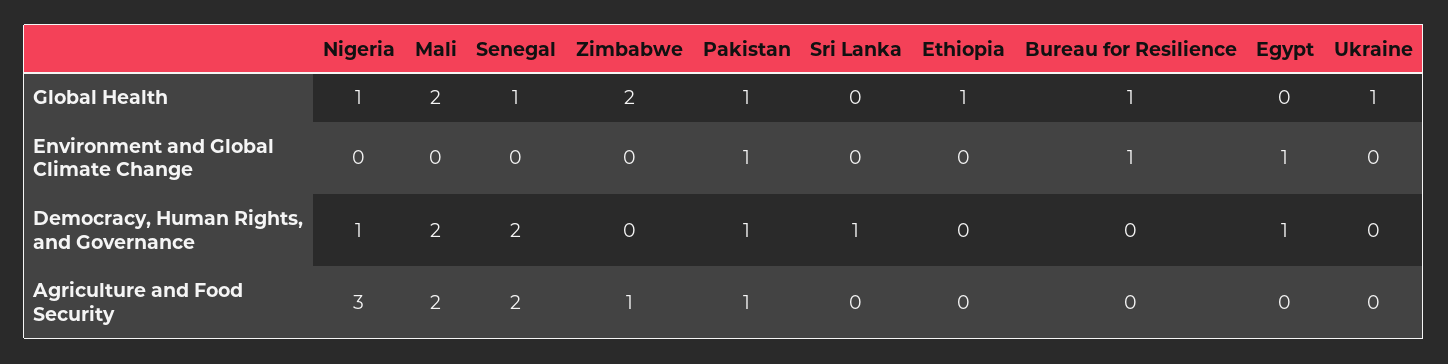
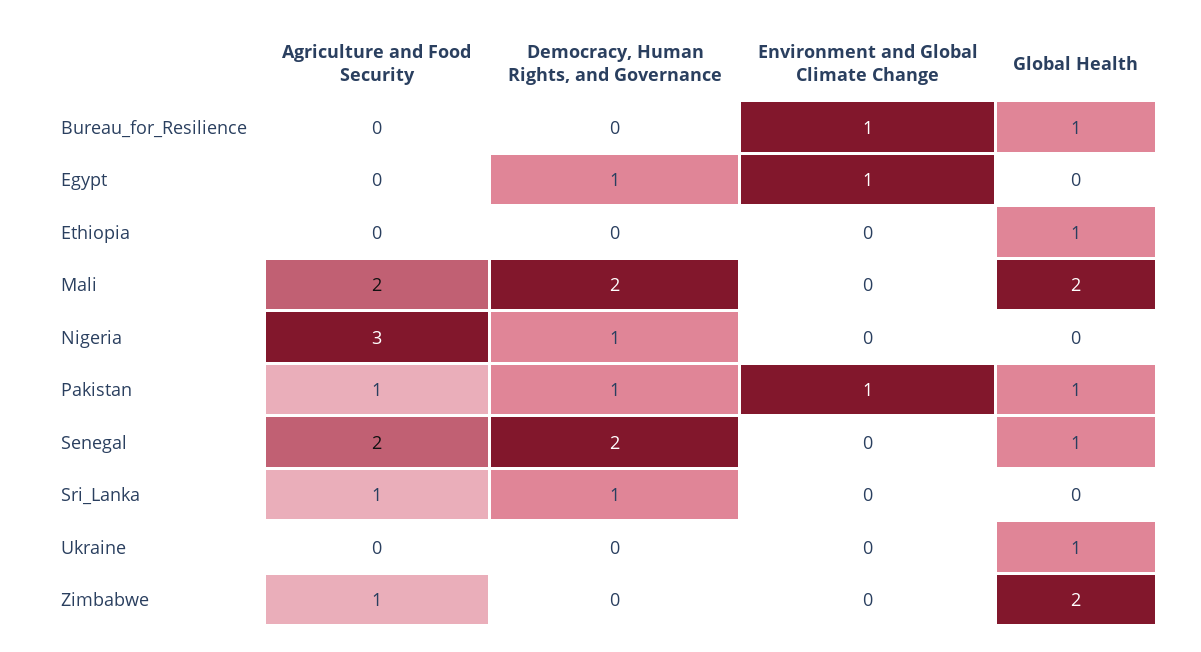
Nigeria, Global Health: 1 -> 0
Sri Lanka, Agriculture and Food Security: 0 -> 1

